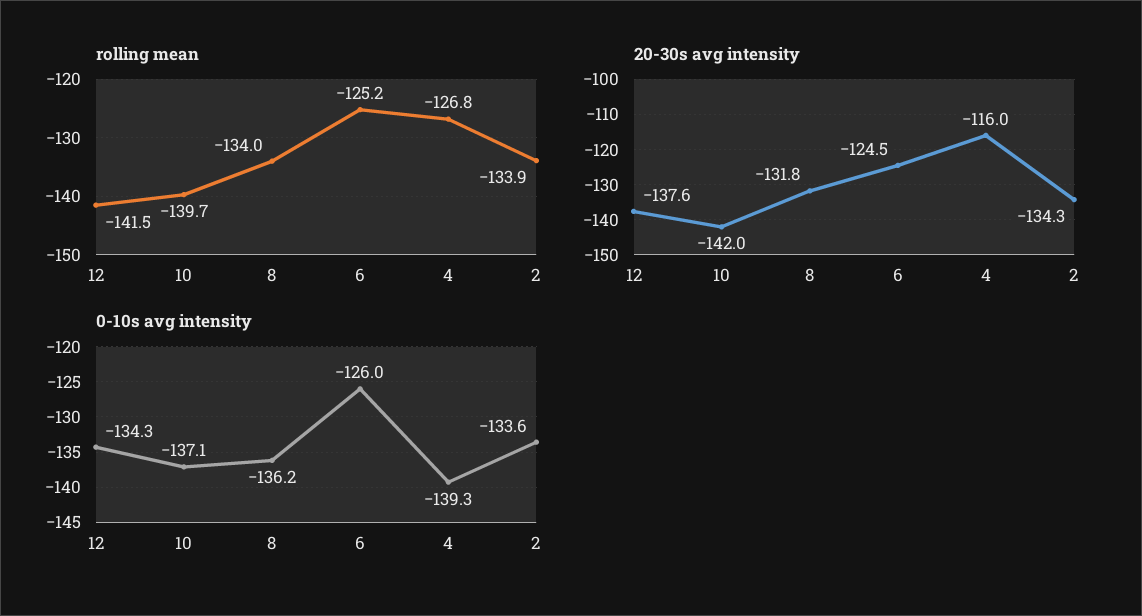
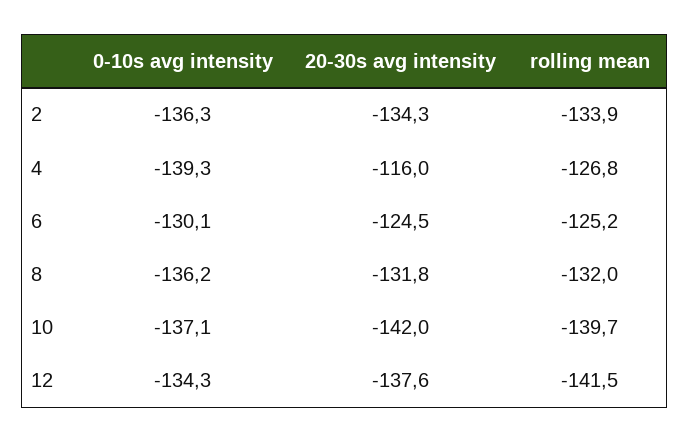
rolling mean, 8: -134 -> -132
0-10s avg intensity, 6: -126 -> -130.1
0-10s avg intensity, 2: -133.6 -> -136.3

